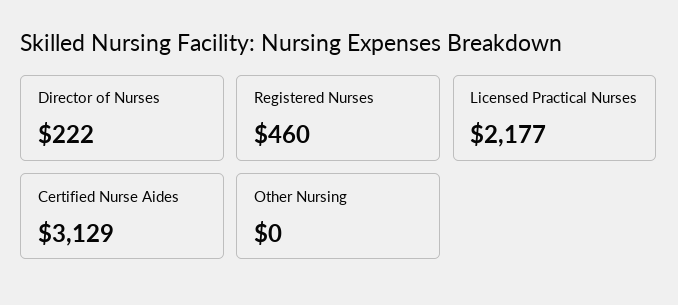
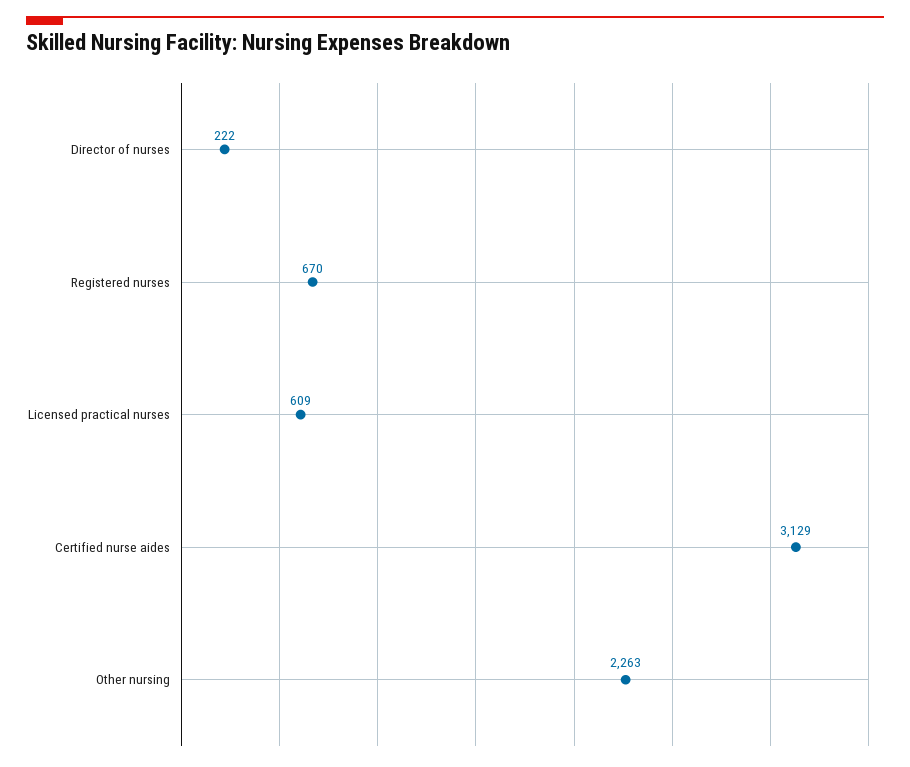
Registered Nurses: 460 -> 670
Licensed Practical Nurses: 2177 -> 609
Other Nursing: 0 -> 2263

